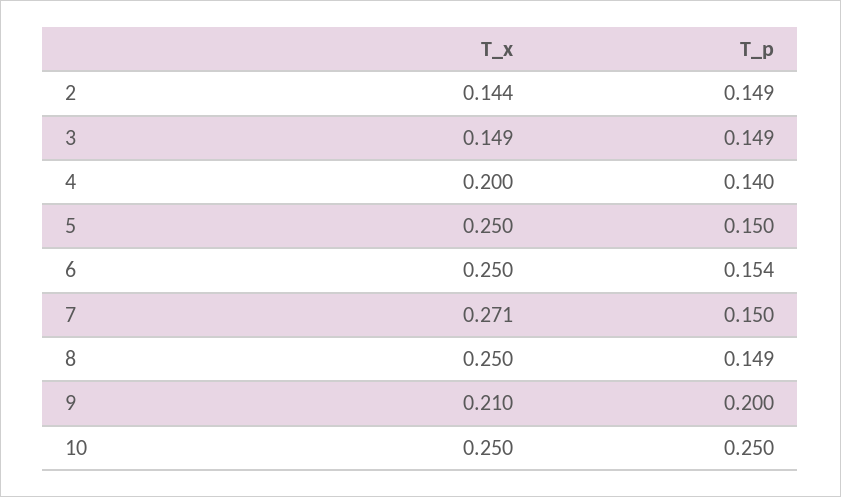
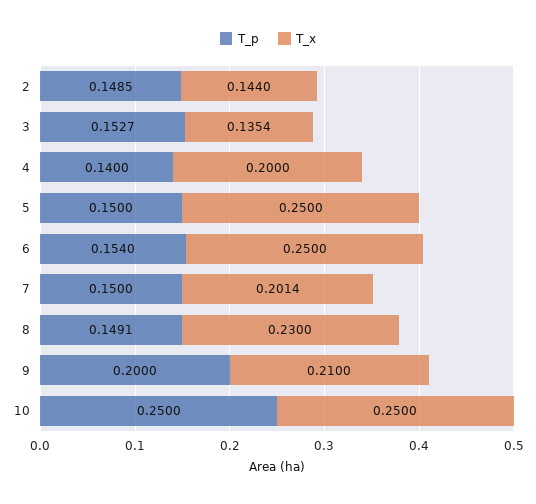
T_x, 3: 0.149 -> 0.1354
T_p, 3: 0.149 -> 0.1527
T_x, 7: 0.271 -> 0.2014
T_x, 8: 0.25 -> 0.23

